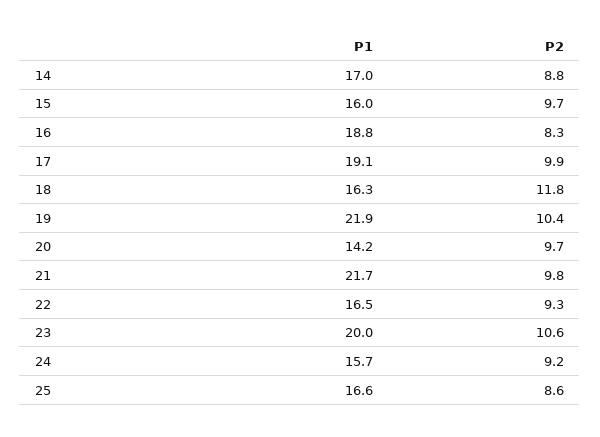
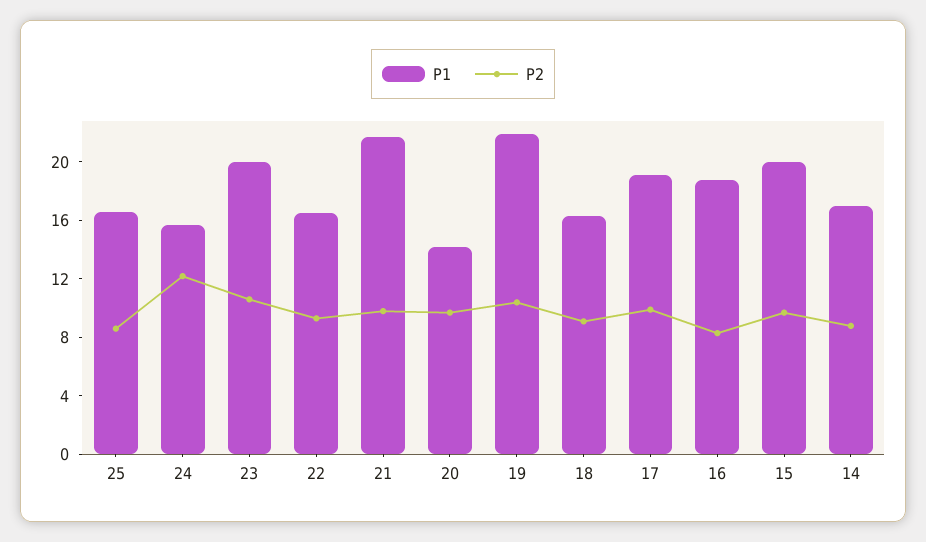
P1, 15: 16 -> 20
P2, 18: 11.8 -> 9
P2, 24: 9.2 -> 12

